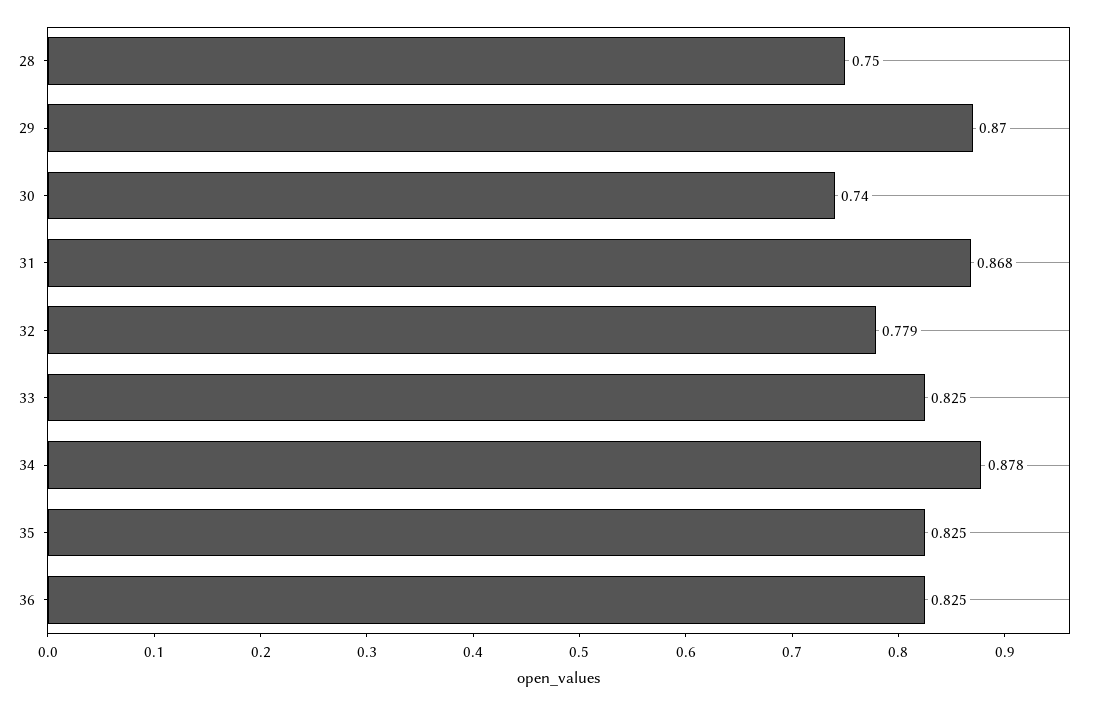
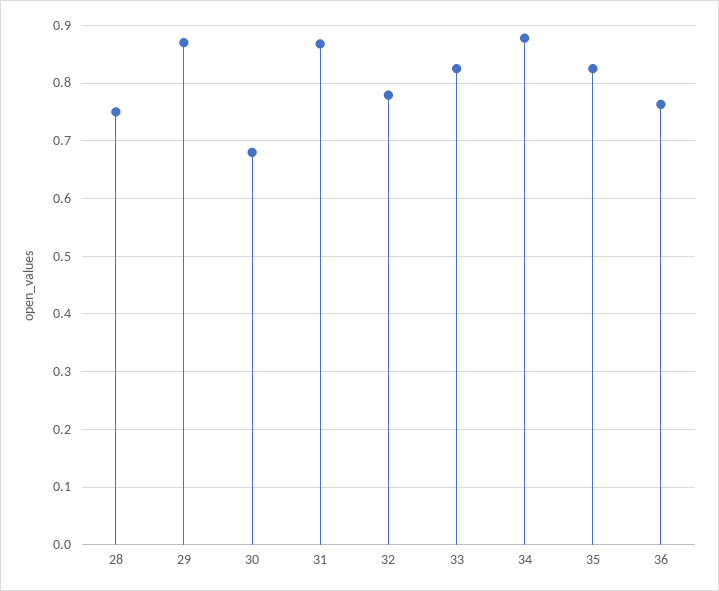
30: 0.74 -> 0.68
36: 0.825 -> 0.76

